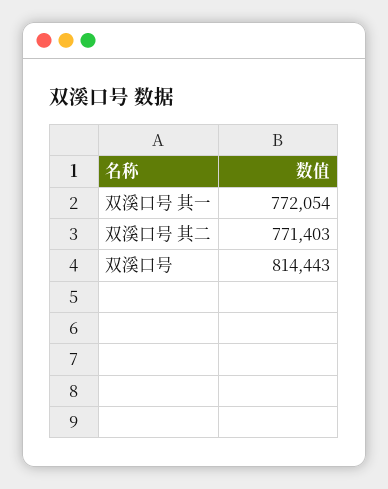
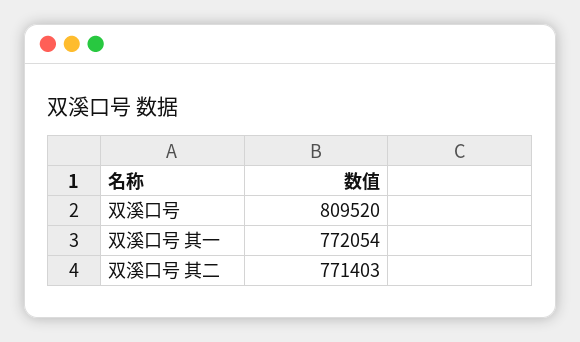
双溪口号: 814443 -> 809520

